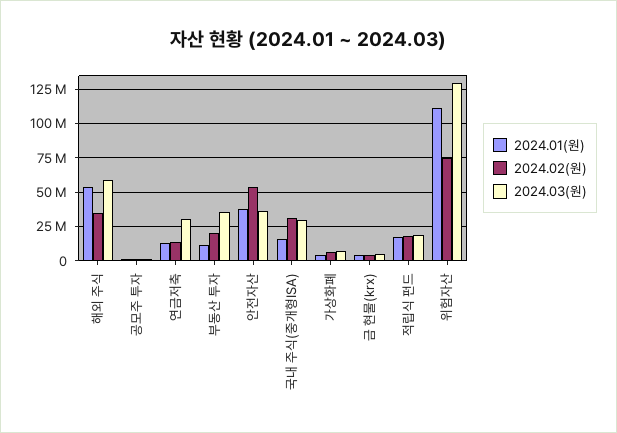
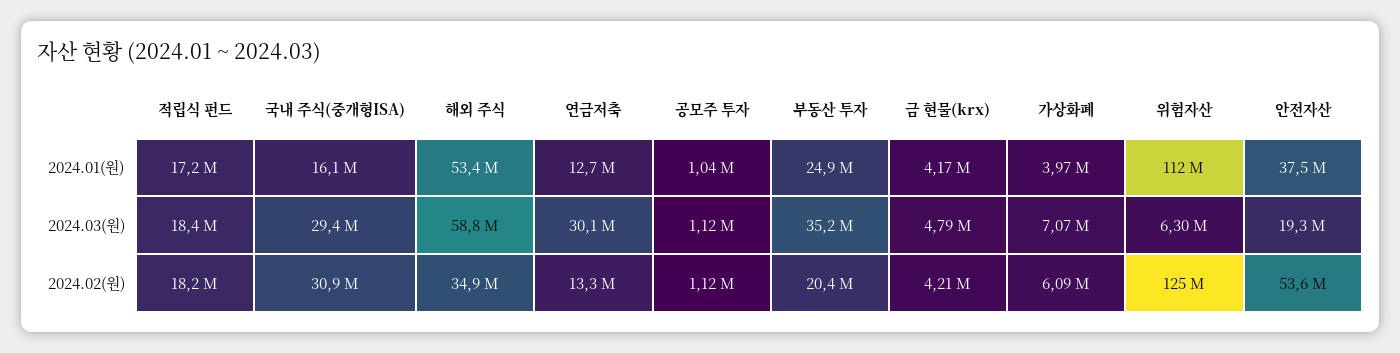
2024.01(원), 부동산 투자: 10000000 -> 24900000
2024.03(원), 안전자산: 35000000 -> 19300000
2024.02(원), 위험자산: 75000000 -> 125000000
2024.03(원), 위험자산: 130000000 -> 6300000

